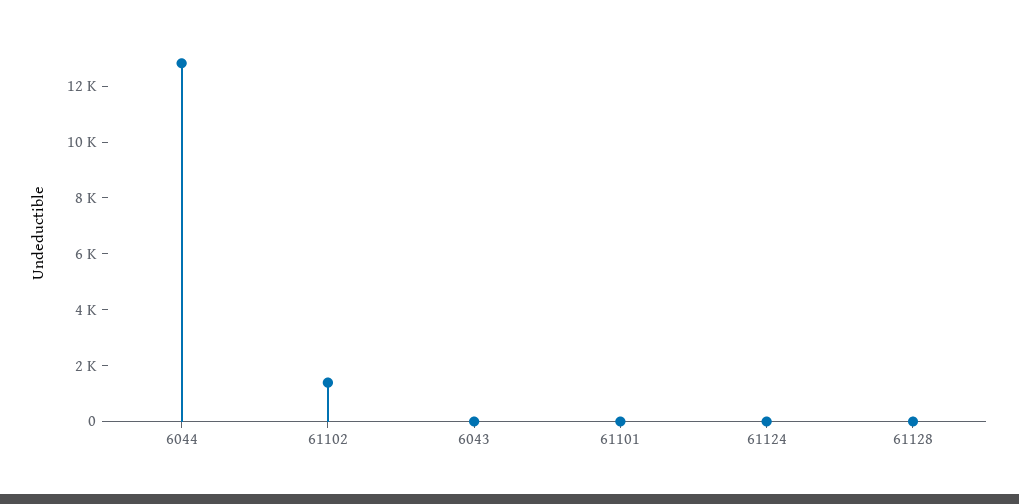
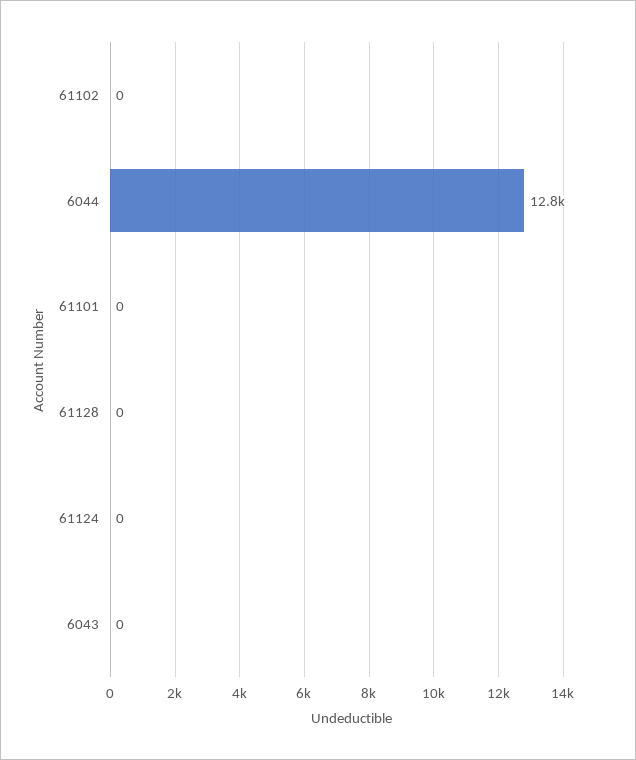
61102: 1500 -> 0

